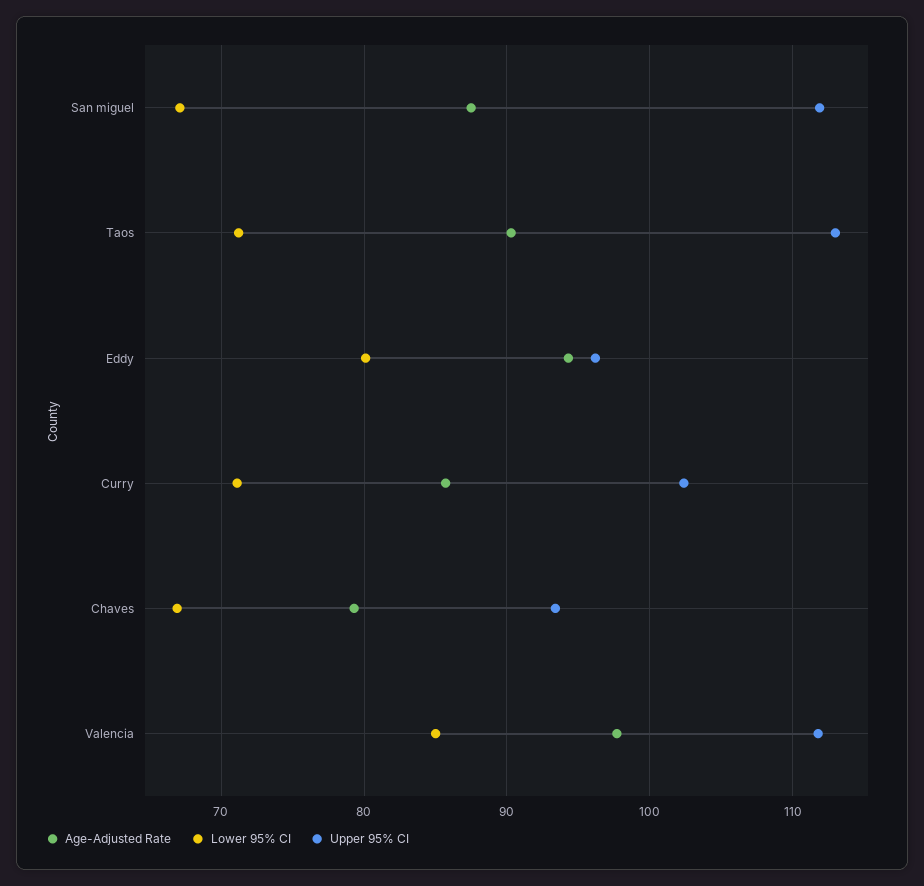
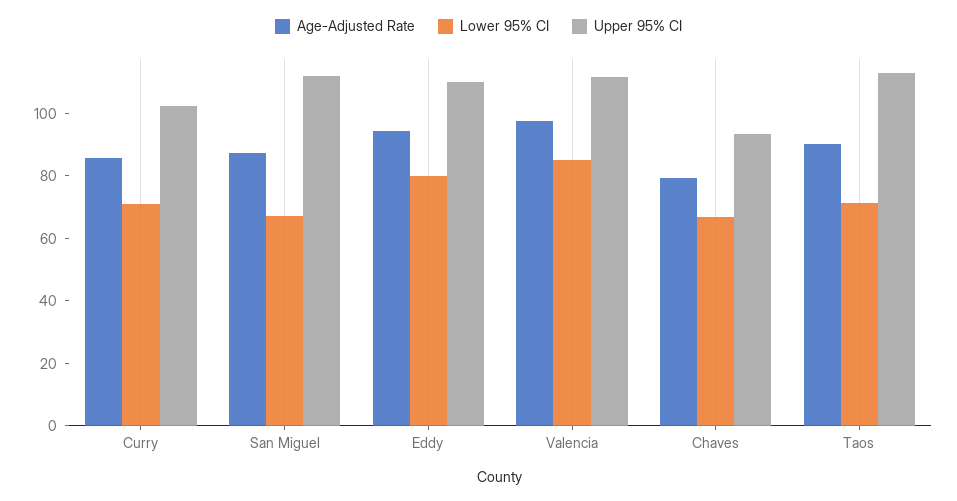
Upper 95% CI, Eddy: 96 -> 110

